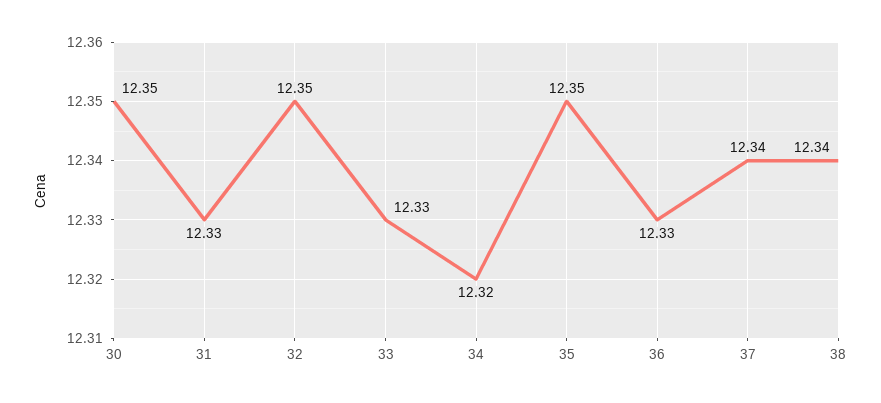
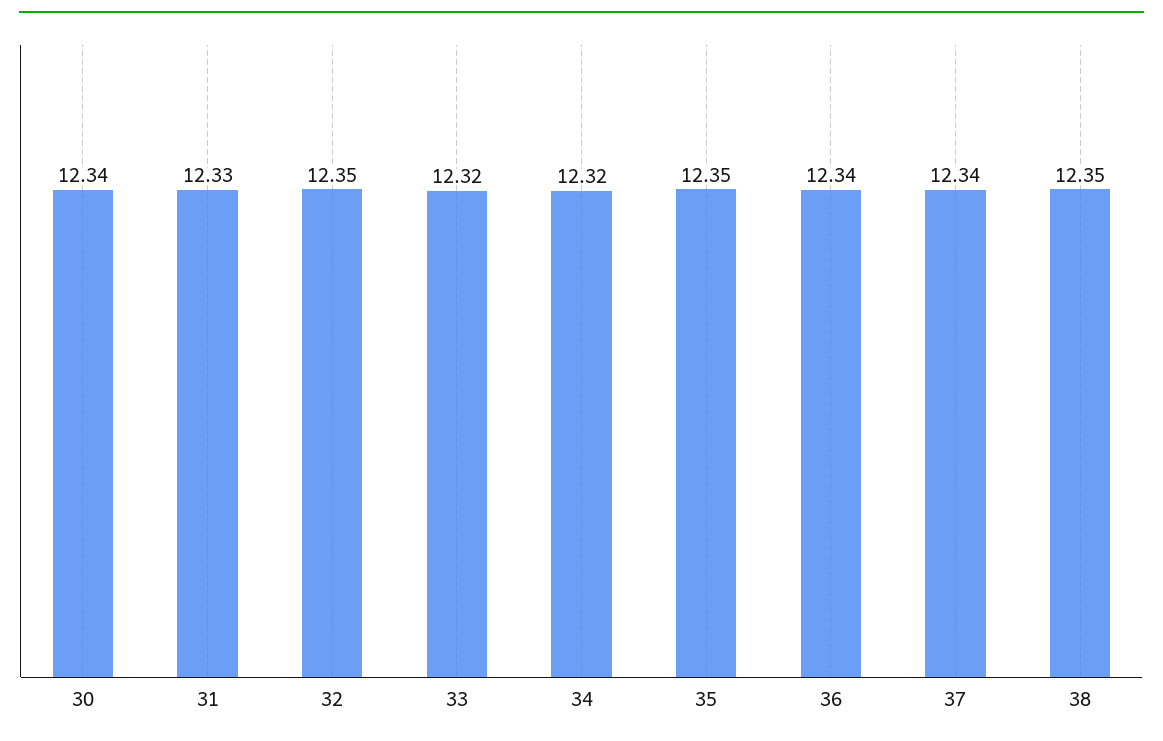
30: 12.35 -> 12.34
33: 12.33 -> 12.32
36: 12.33 -> 12.34
38: 12.34 -> 12.35

